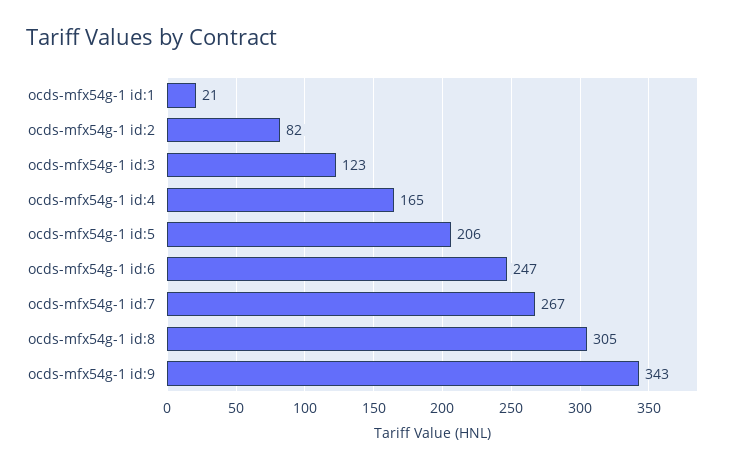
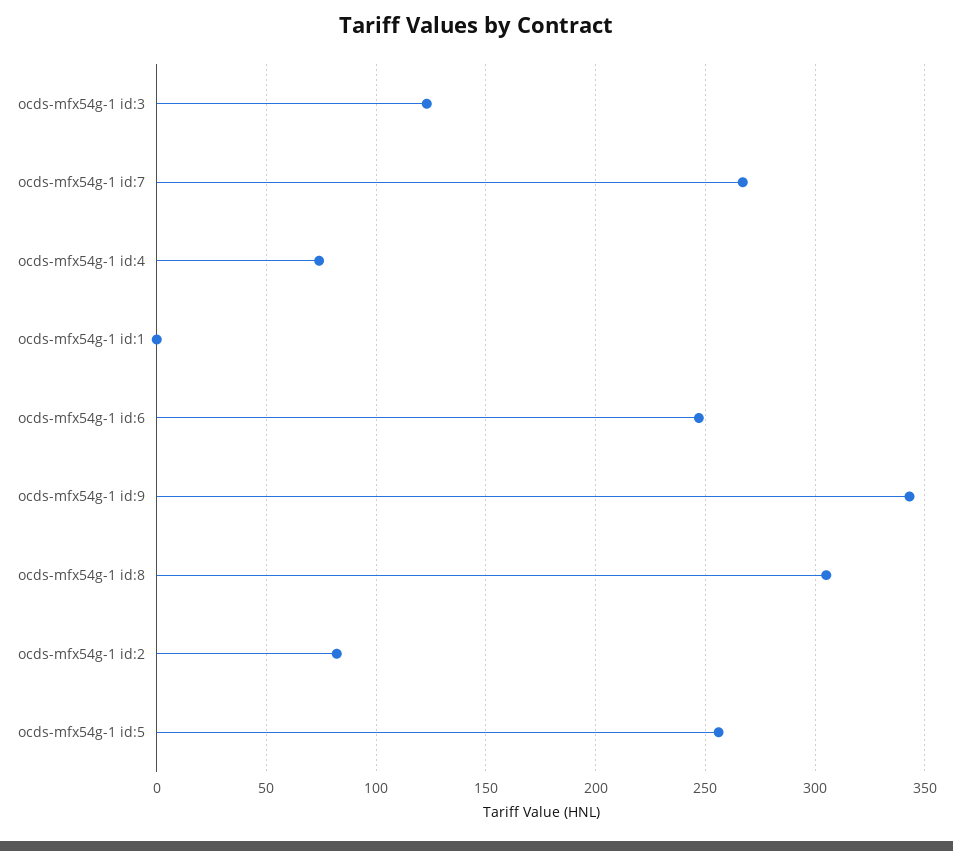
ocds-mfx54g-1 id:1: 21 -> 0
ocds-mfx54g-1 id:4: 165 -> 75
ocds-mfx54g-1 id:5: 206 -> 255

